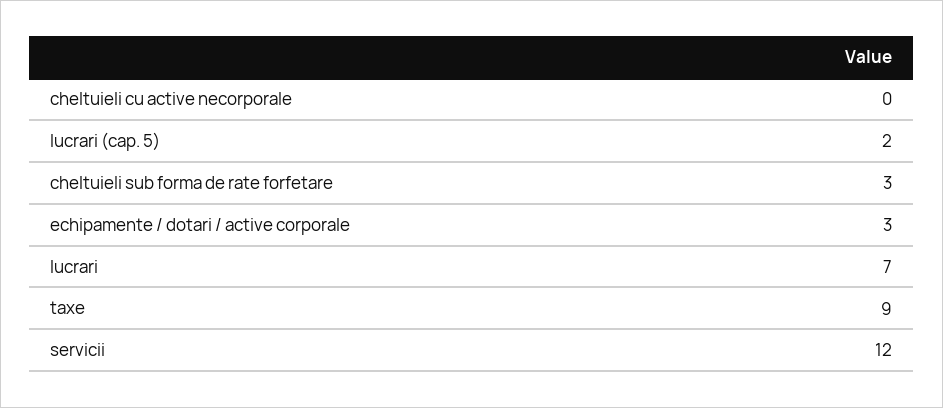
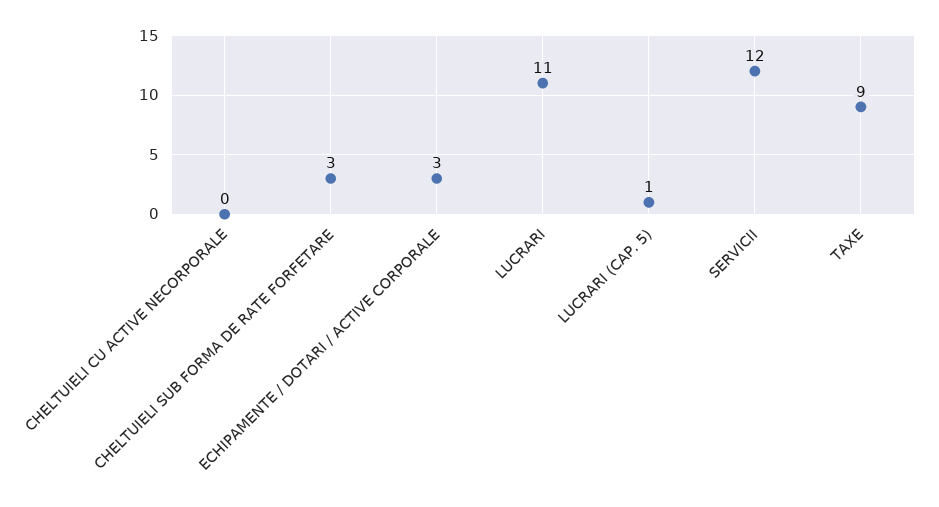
lucrari (cap. 5): 2 -> 1
lucrari: 7 -> 11

